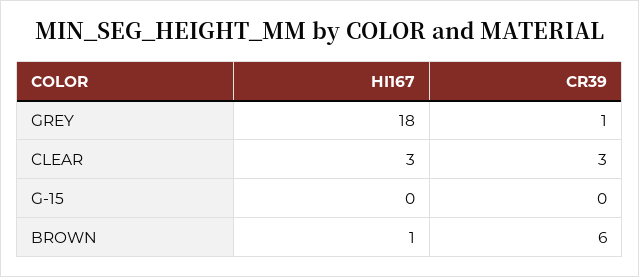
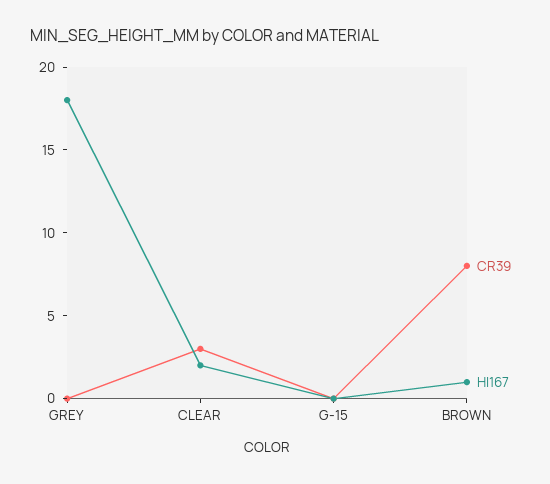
CR39, GREY: 1 -> 0
HI167, CLEAR: 3 -> 2
CR39, BROWN: 6 -> 8

